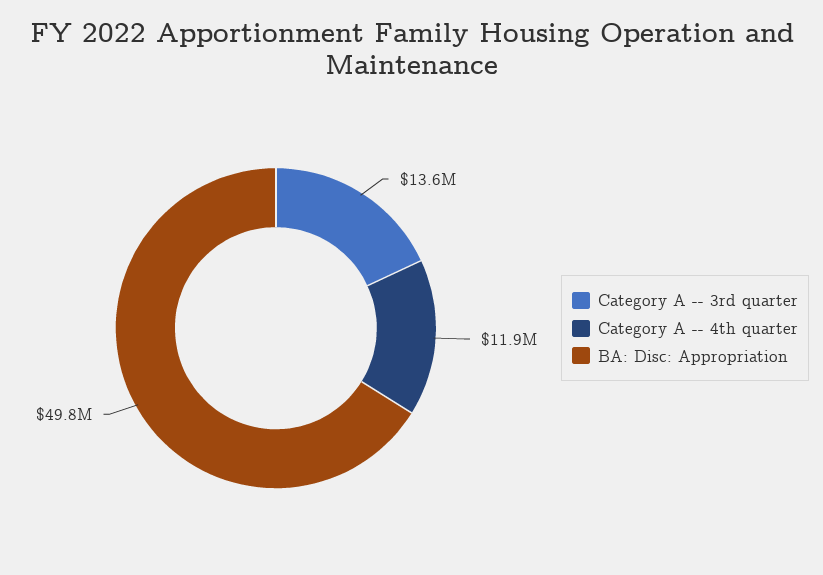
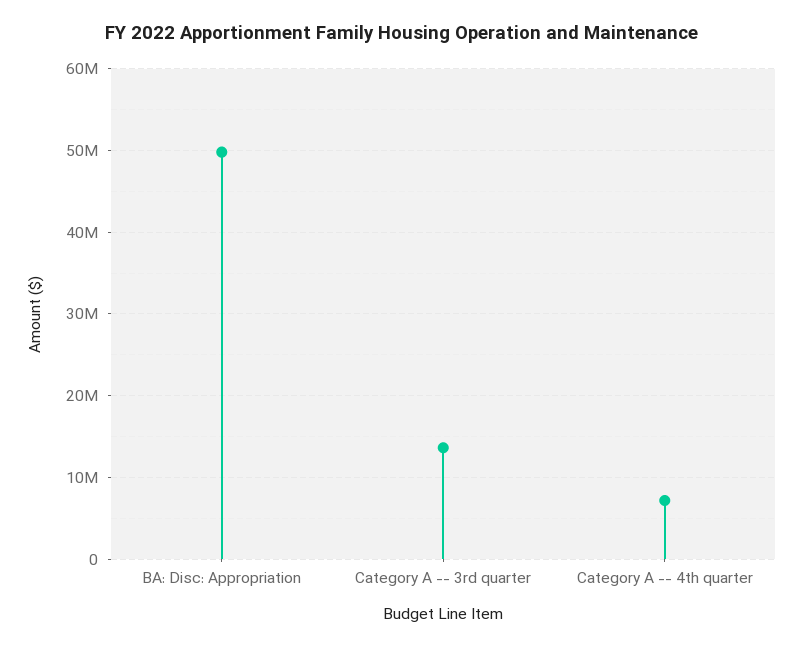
Category A -- 4th quarter: 11900000 -> 7000000

